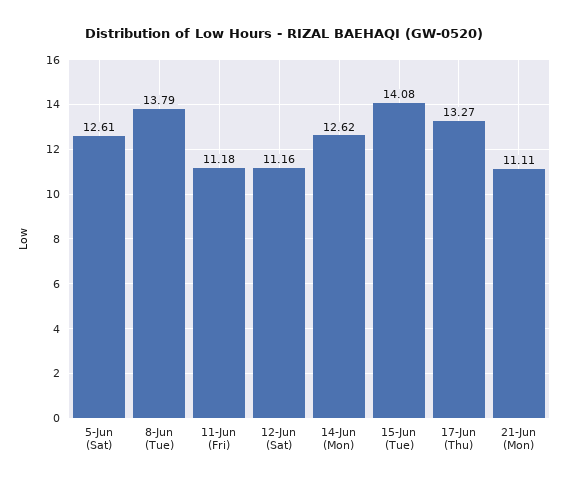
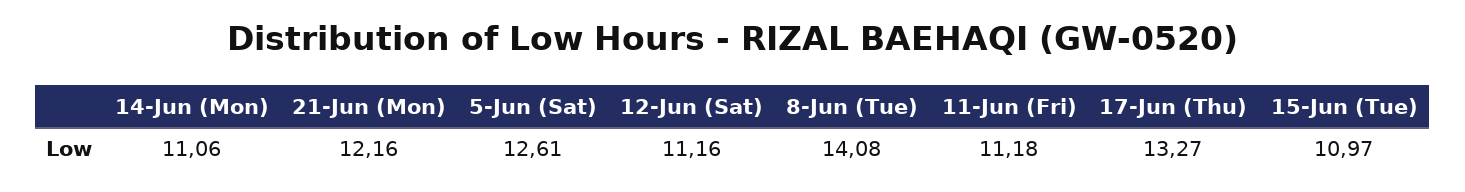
8-Jun (Tue): 13.79 -> 14.08
14-Jun (Mon): 12.62 -> 11.06
15-Jun (Tue): 14.08 -> 10.97
21-Jun (Mon): 11.11 -> 12.16

